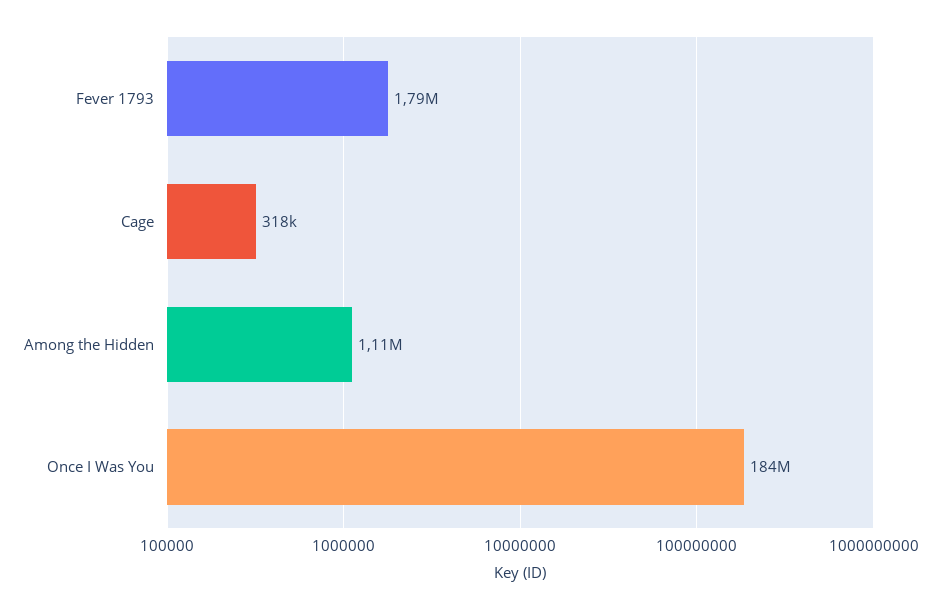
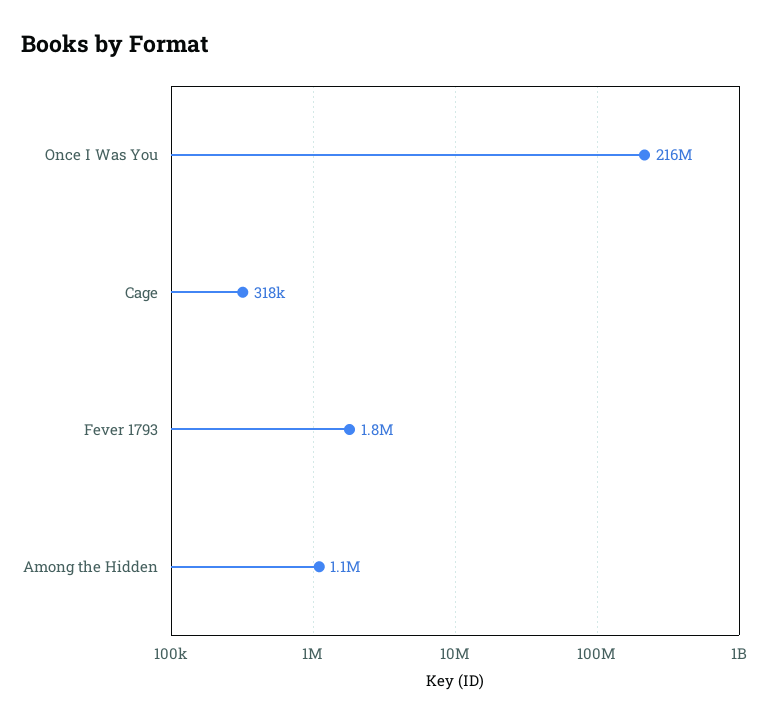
Once I Was You: 184000000 -> 216000000

